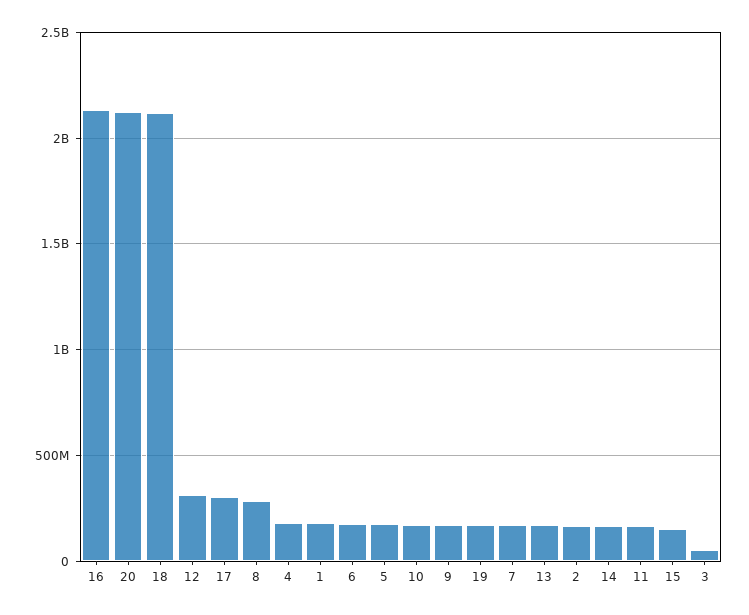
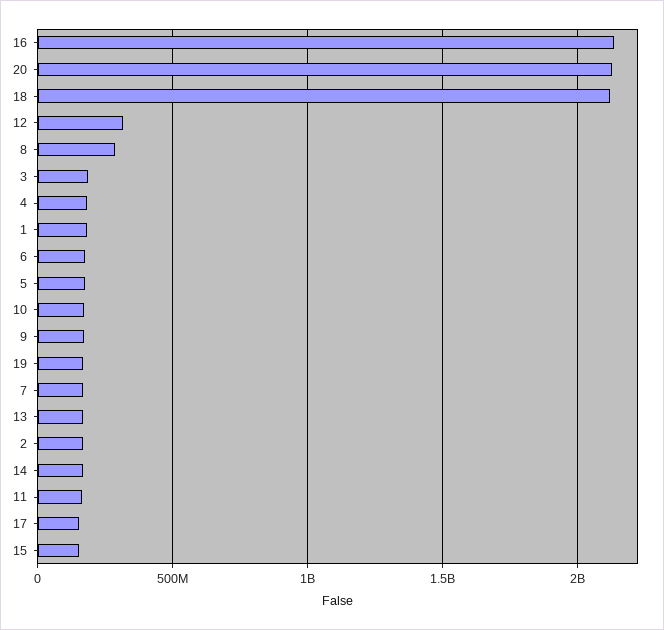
17: 300000000 -> 150000000
3: 50000000 -> 200000000

